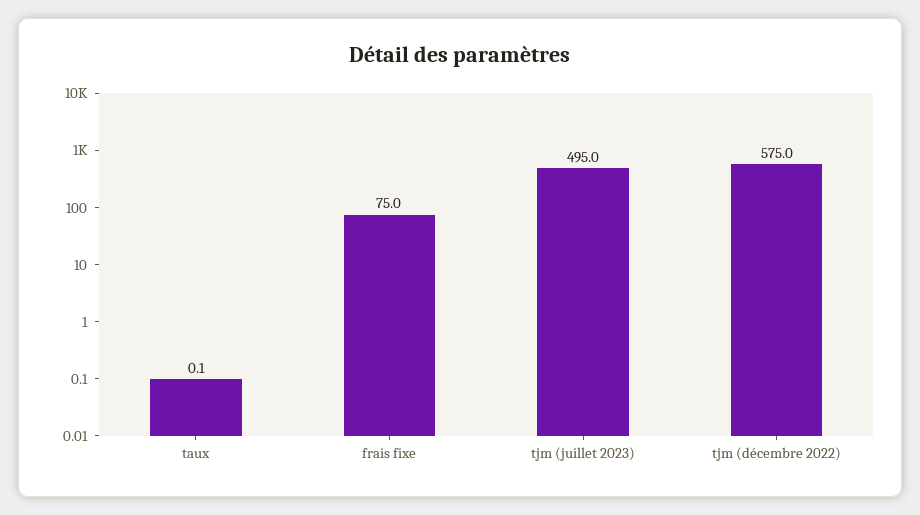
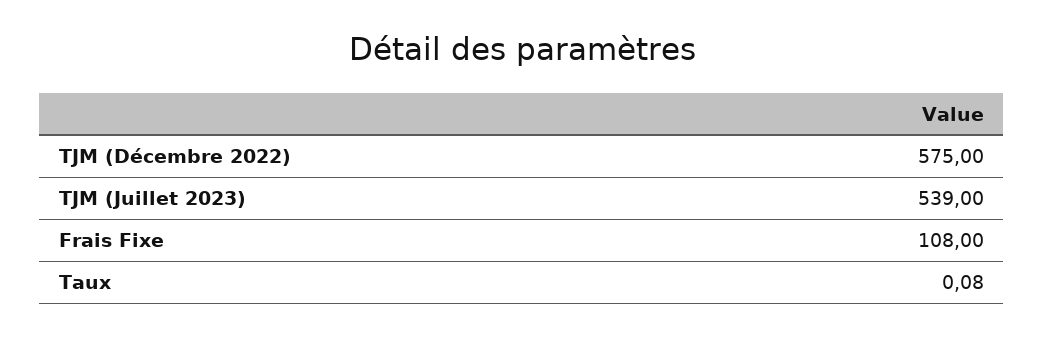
frais fixe: 75 -> 108
tjm (juillet 2023): 495 -> 539

